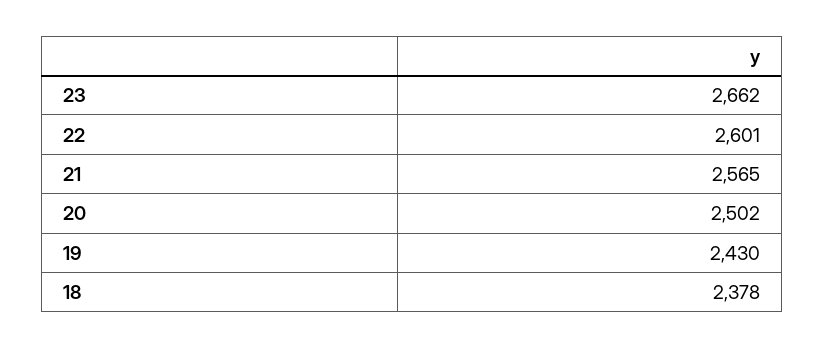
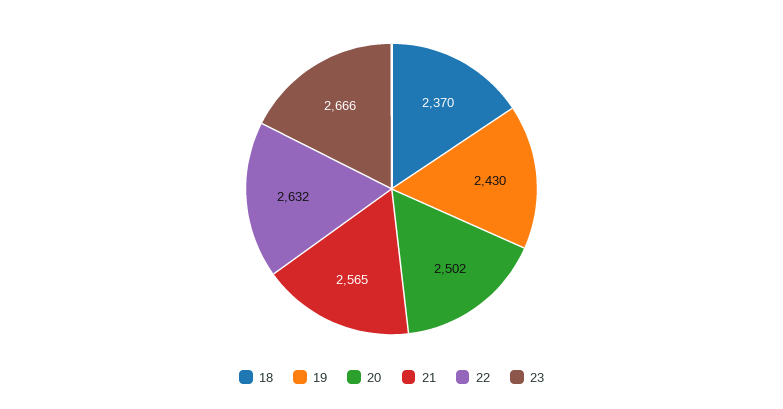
23: 2662 -> 2666
22: 2601 -> 2632
18: 2378 -> 2370

